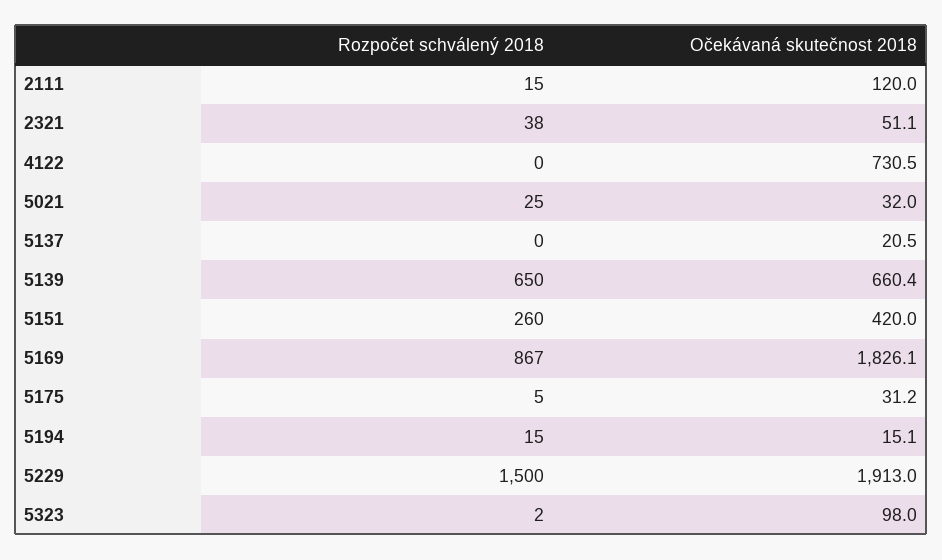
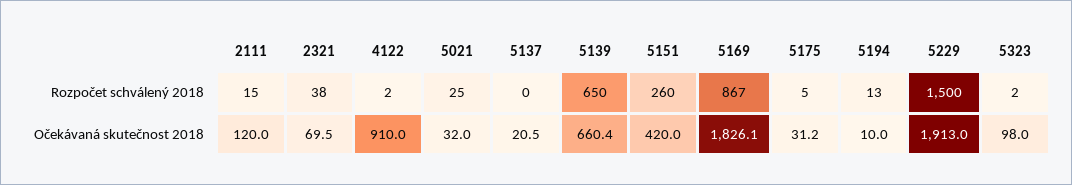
Očekávaná skutečnost 2018, 2321: 51.1 -> 69.5
Rozpočet schválený 2018, 4122: 0 -> 2
Očekávaná skutečnost 2018, 4122: 730.5 -> 910
Rozpočet schválený 2018, 5194: 15 -> 13
Očekávaná skutečnost 2018, 5194: 15.1 -> 10

